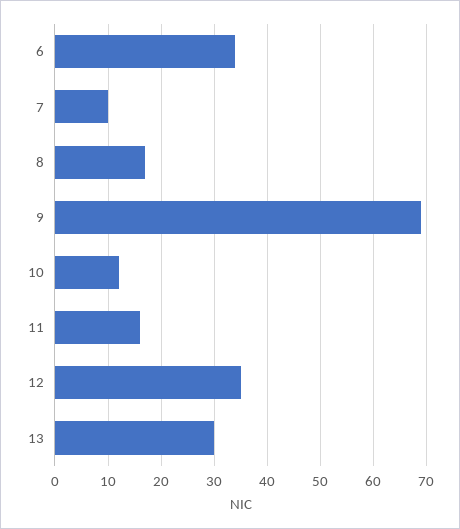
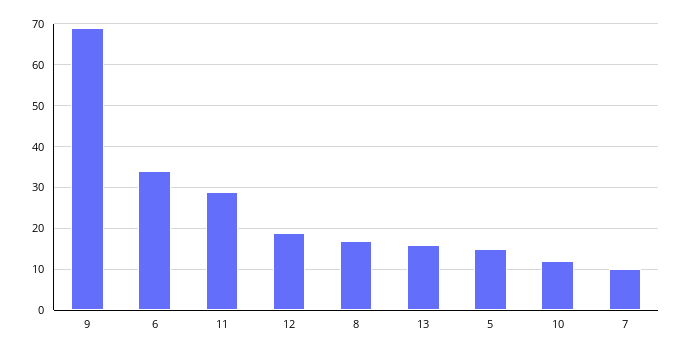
11: 15 -> 30
12: 35 -> 20
13: 30 -> 15
5: none -> 15

